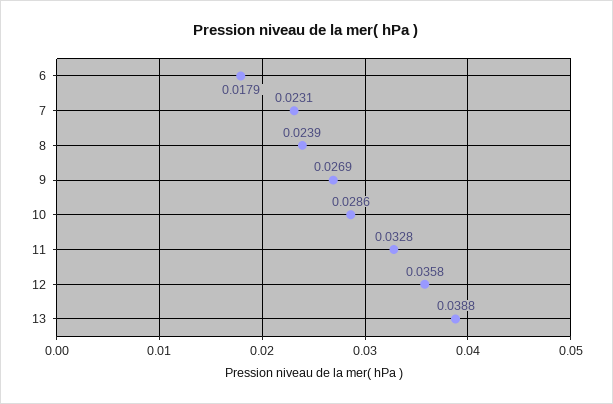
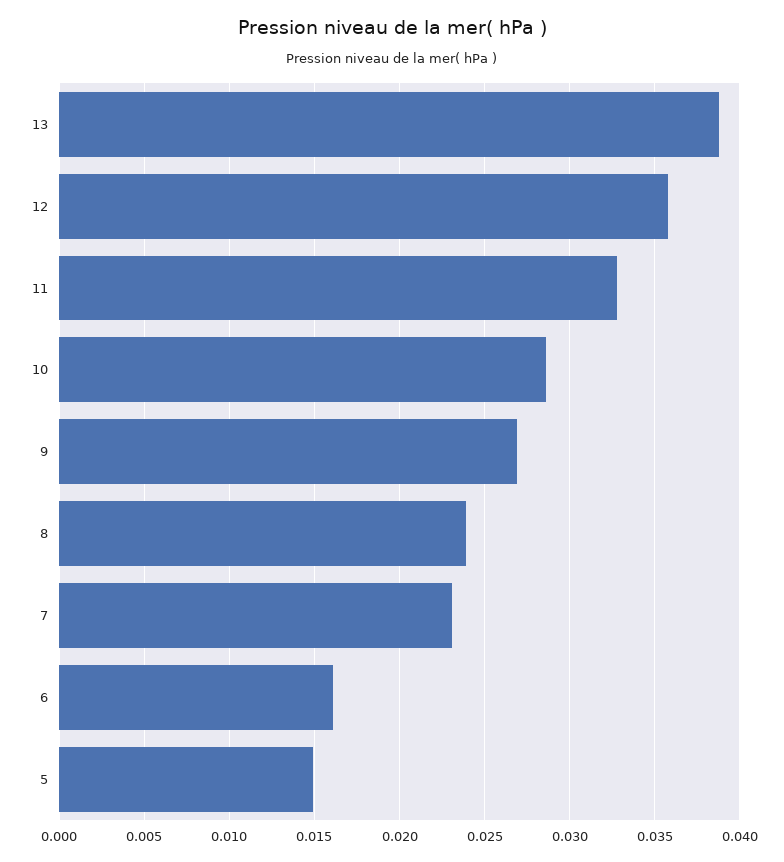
6: 0.0179 -> 0.016
5: none -> 0.015

